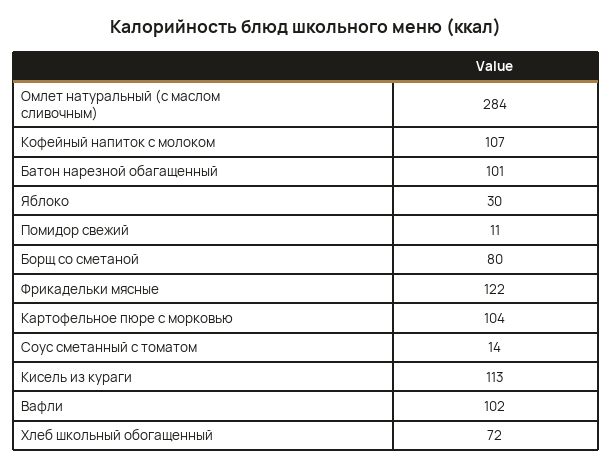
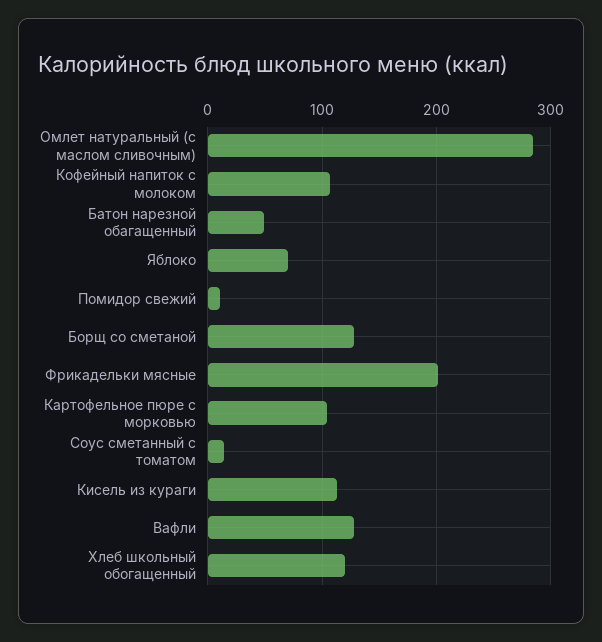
Батон нарезной обагащенный: 101 -> 50
Яблоко: 30 -> 70
Борщ со сметаной: 80 -> 130
Фрикадельки мясные: 122 -> 200
Вафли: 102 -> 130
Хлеб школьный обогащенный: 72 -> 120

